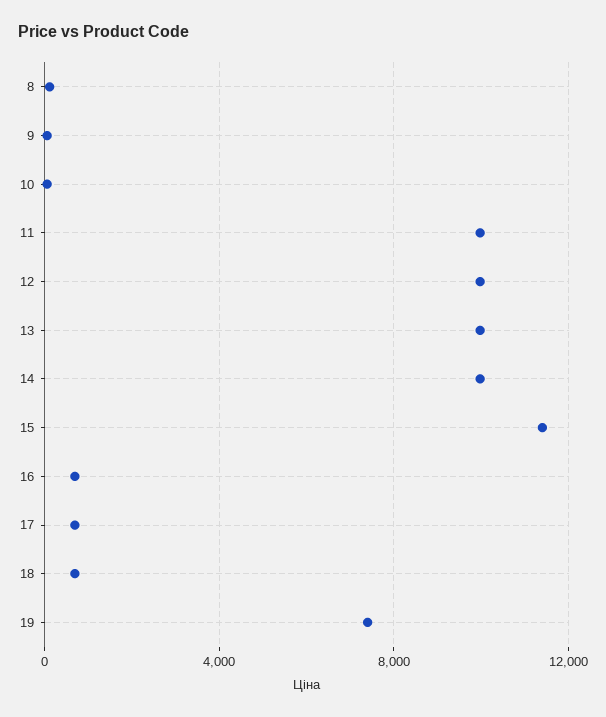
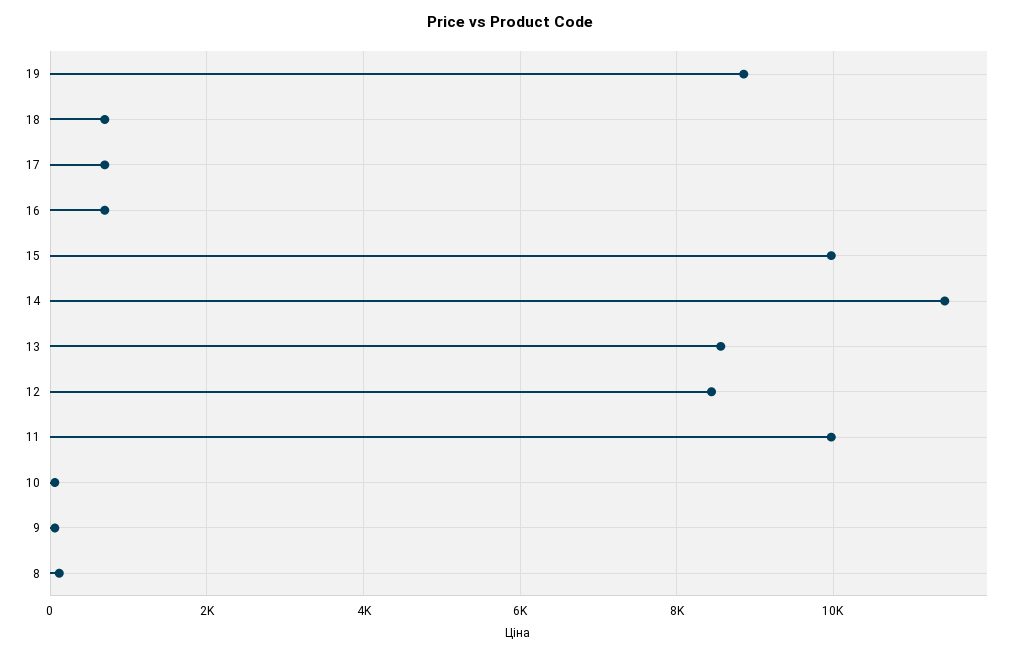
12: 10000 -> 8400
13: 10000 -> 8600
14: 10000 -> 11400
15: 11500 -> 10000
19: 7500 -> 8800

